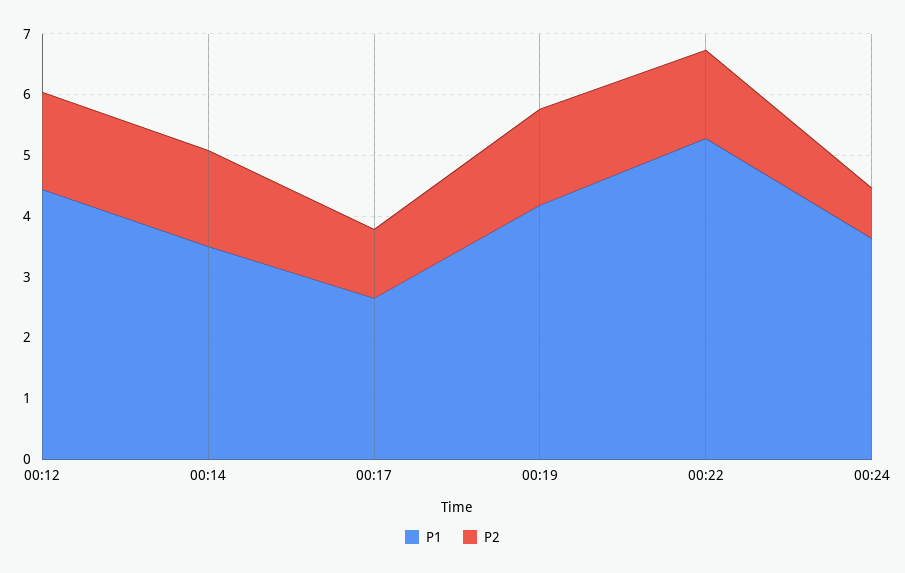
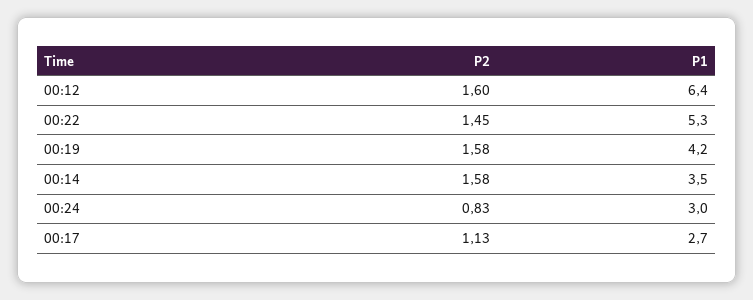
P1, 00:12: 4.4 -> 6.4
P1, 00:24: 3.6 -> 3

